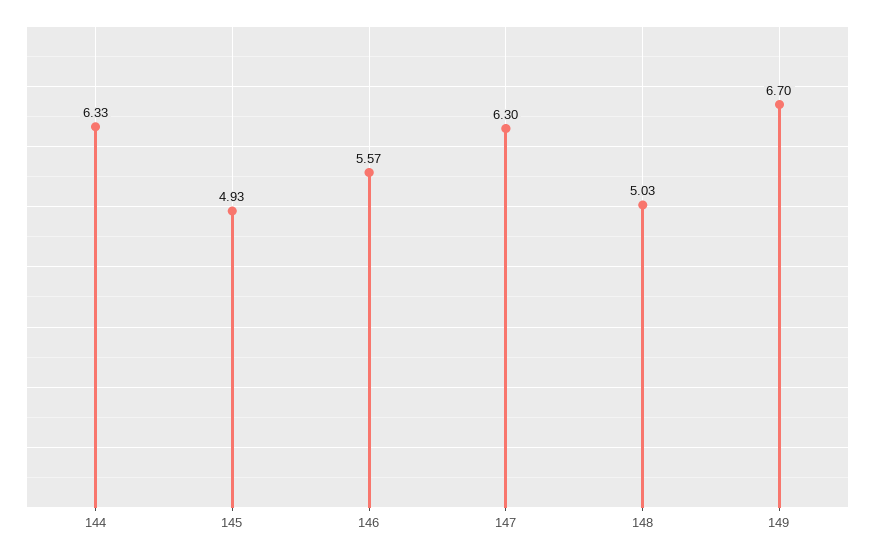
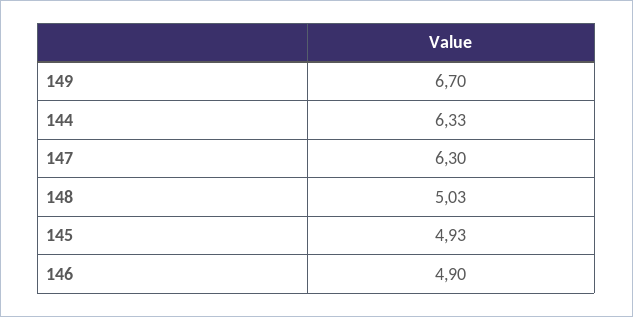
146: 5.57 -> 4.9

